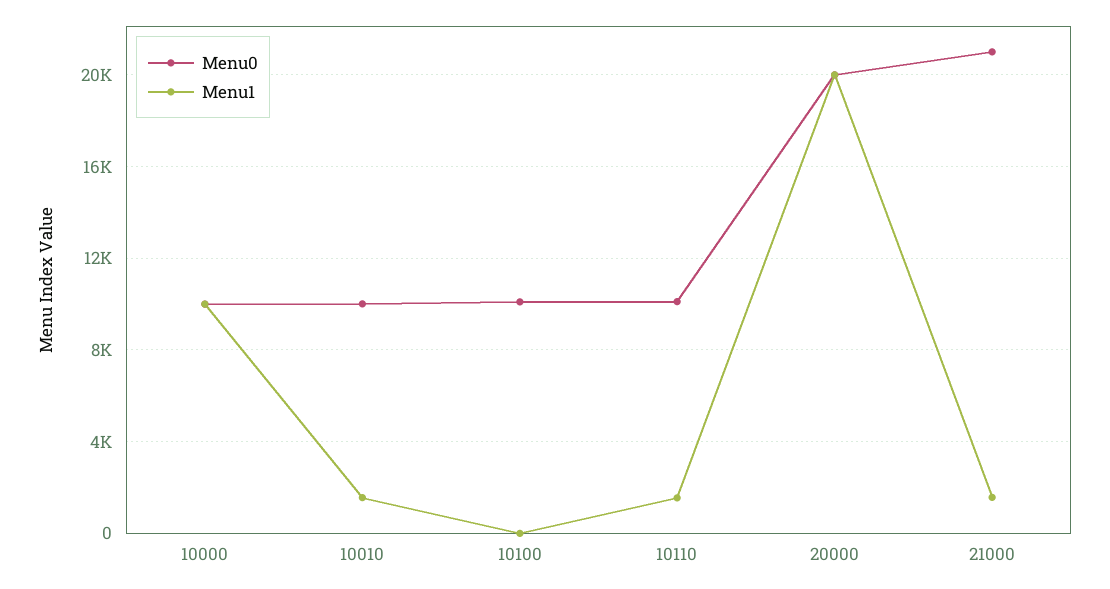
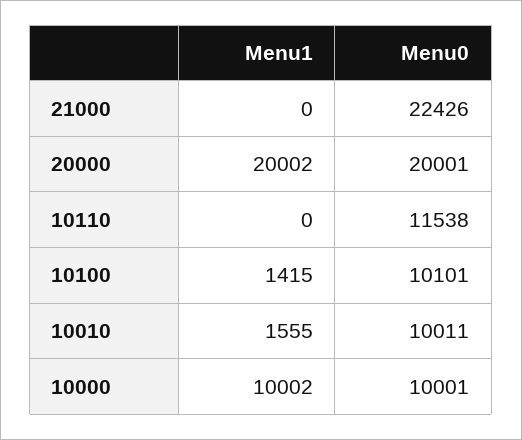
Menu1, 10100: 0 -> 1415
Menu0, 10110: 10000 -> 11538
Menu1, 10110: 1500 -> 0
Menu0, 21000: 21000 -> 22426
Menu1, 21000: 1500 -> 0

